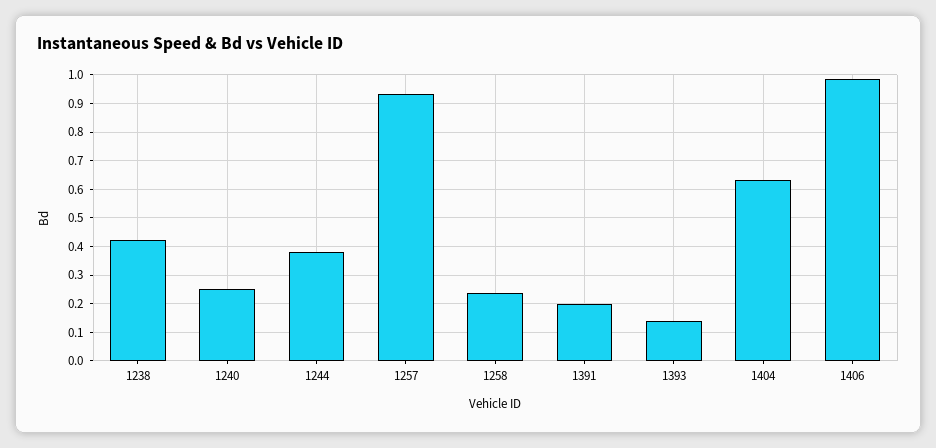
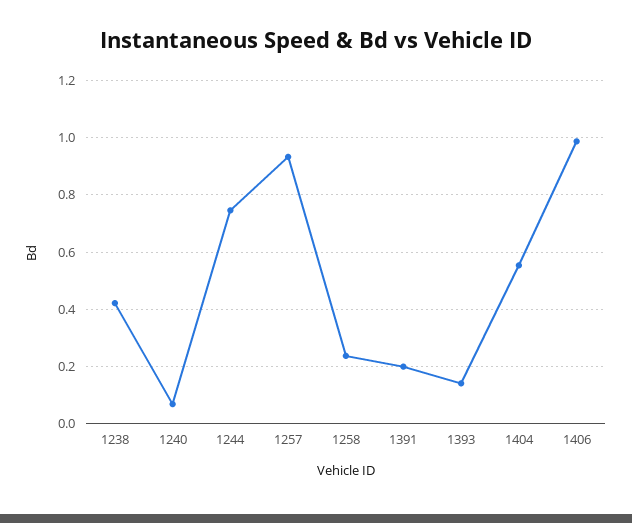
1240: 0.25 -> 0.075
1244: 0.375 -> 0.75
1404: 0.625 -> 0.55

